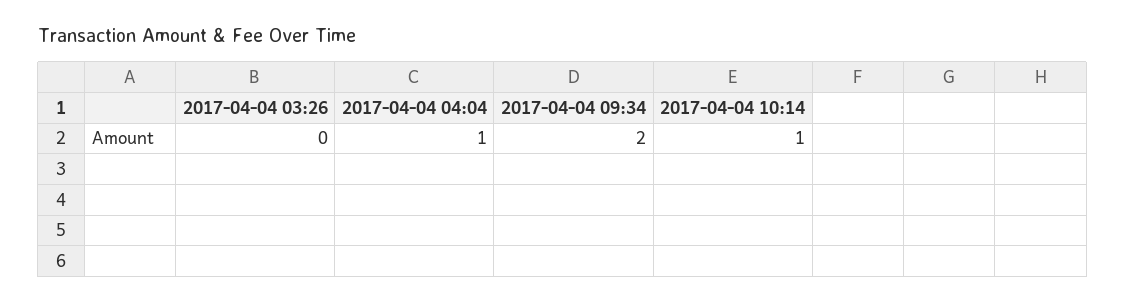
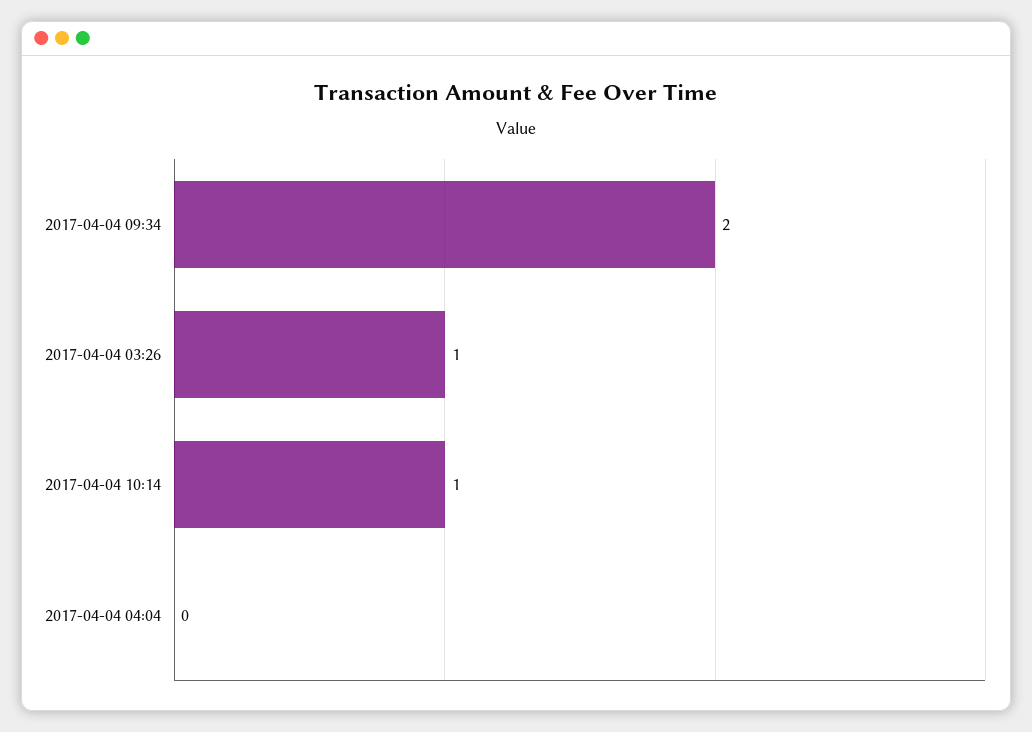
2017-04-04 03:26: 0 -> 1
2017-04-04 04:04: 1 -> 0

